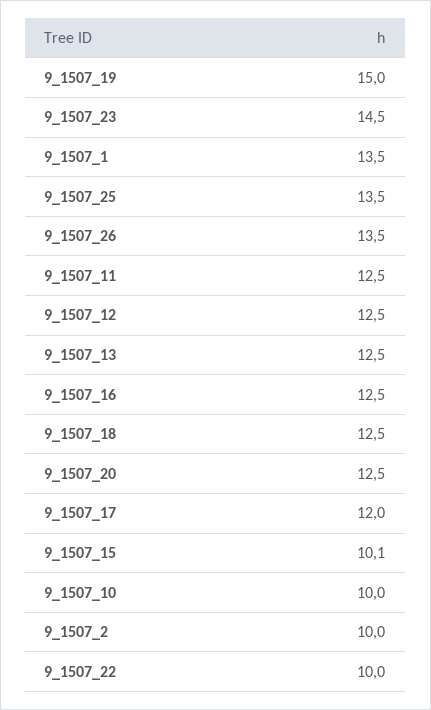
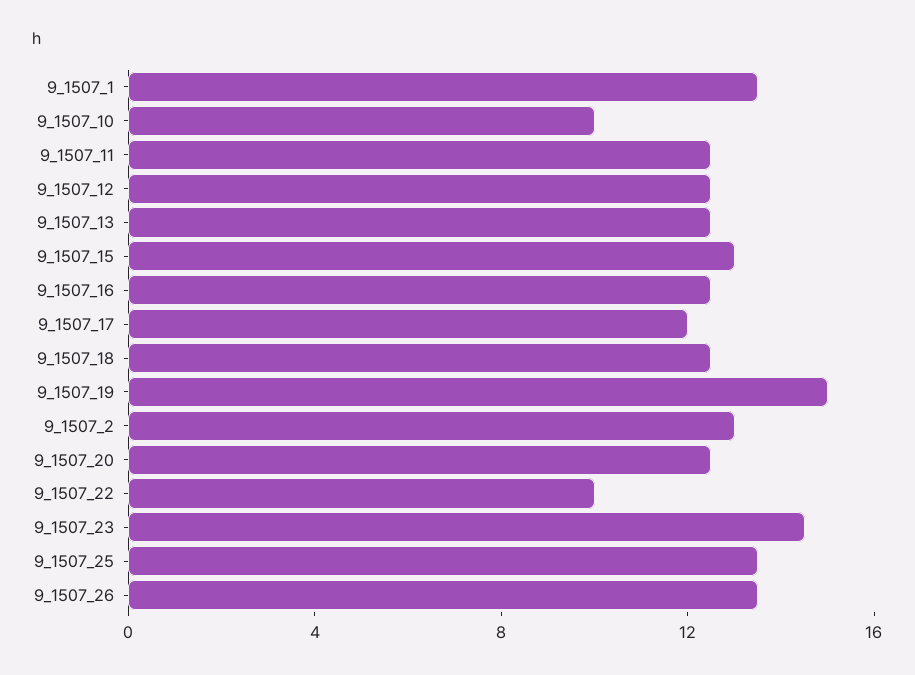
9_1507_15: 10.1 -> 13
9_1507_2: 10 -> 13

